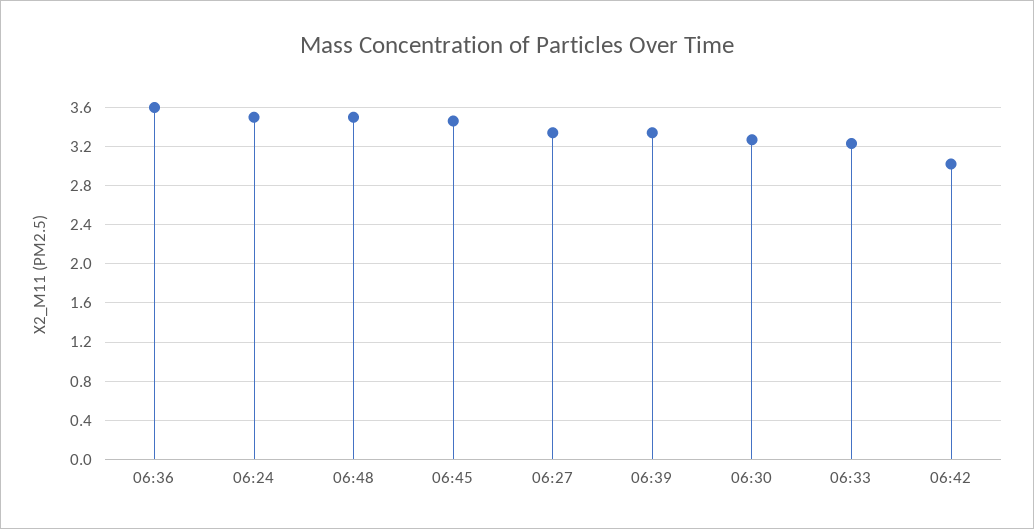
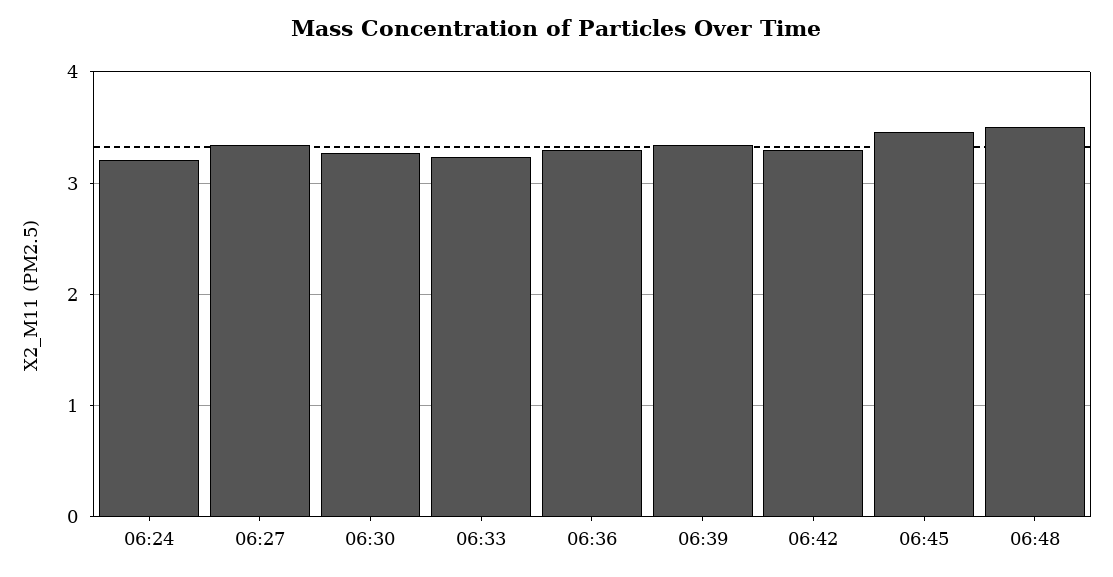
06:36: 3.6 -> 3.3
06:24: 3.5 -> 3.2
06:42: 3 -> 3.3

